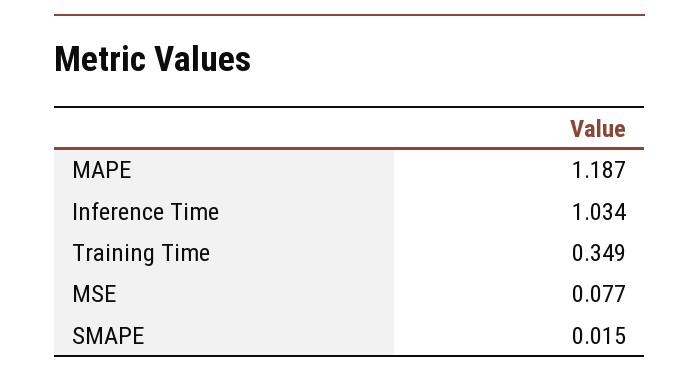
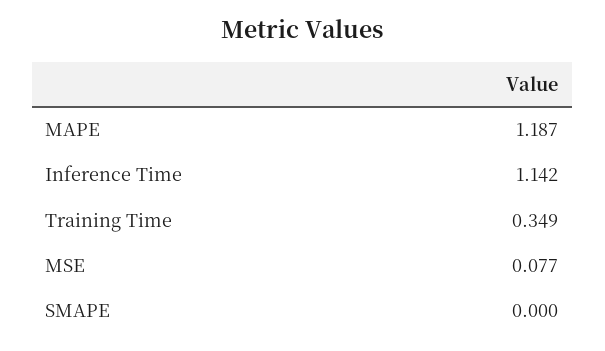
Inference Time: 1.034 -> 1.142
SMAPE: 0.015 -> 0

